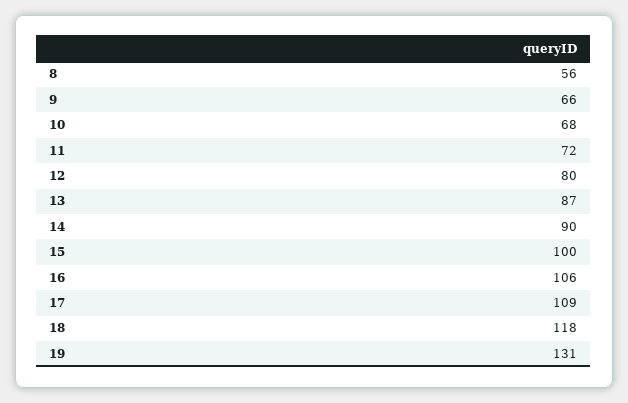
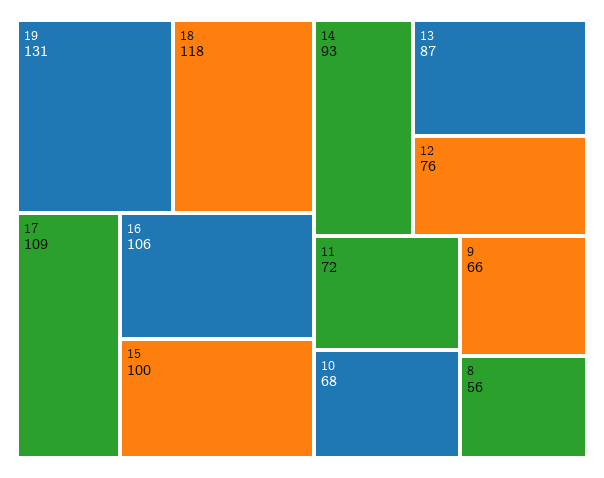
12: 80 -> 76
14: 90 -> 93

